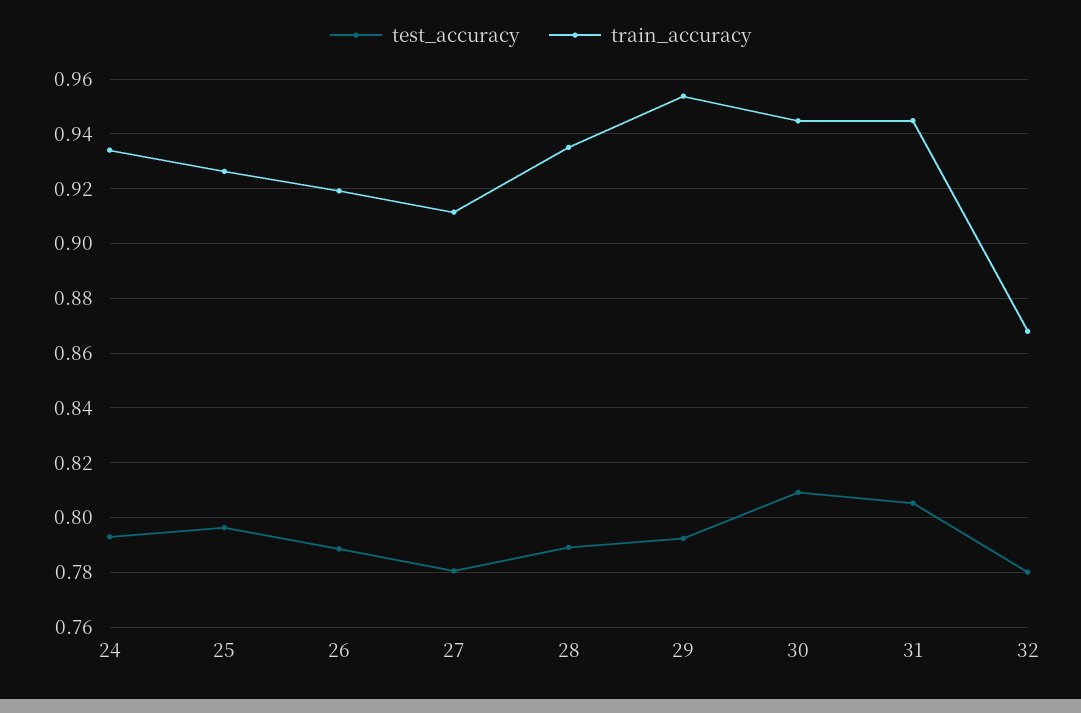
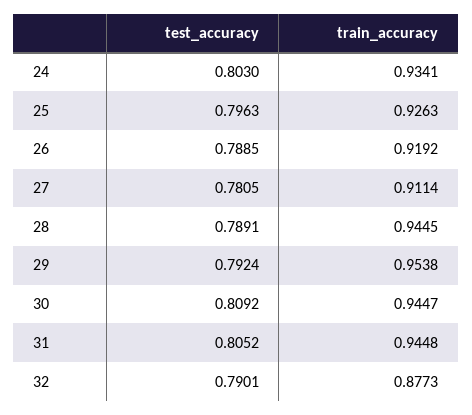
test_accuracy, 24: 0.7925 -> 0.803
train_accuracy, 28: 0.935 -> 0.9445
test_accuracy, 32: 0.78 -> 0.7901
train_accuracy, 32: 0.8675 -> 0.8773

